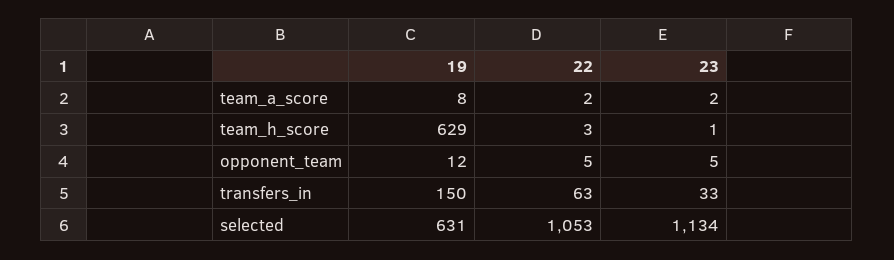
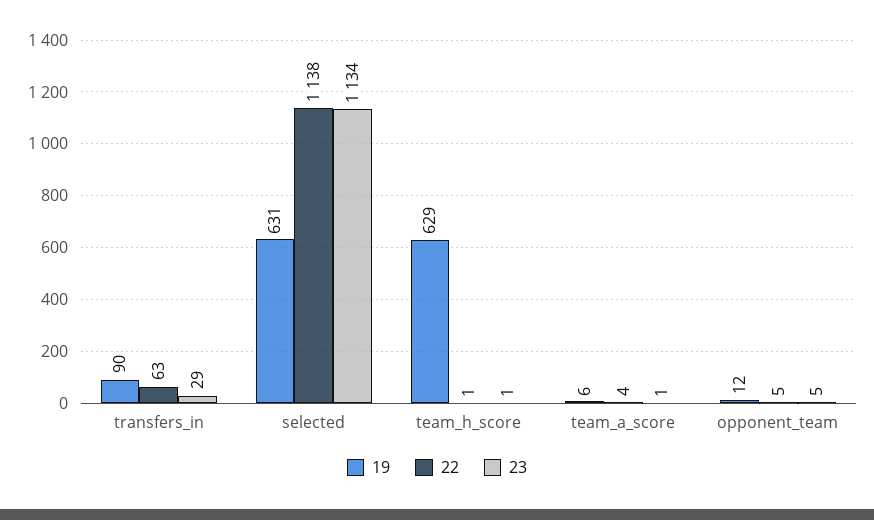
19, team_a_score: 8 -> 6
22, team_a_score: 2 -> 4
23, team_a_score: 2 -> 1
22, team_h_score: 3 -> 1
19, transfers_in: 150 -> 90
23, transfers_in: 33 -> 29
22, selected: 1053 -> 1138

